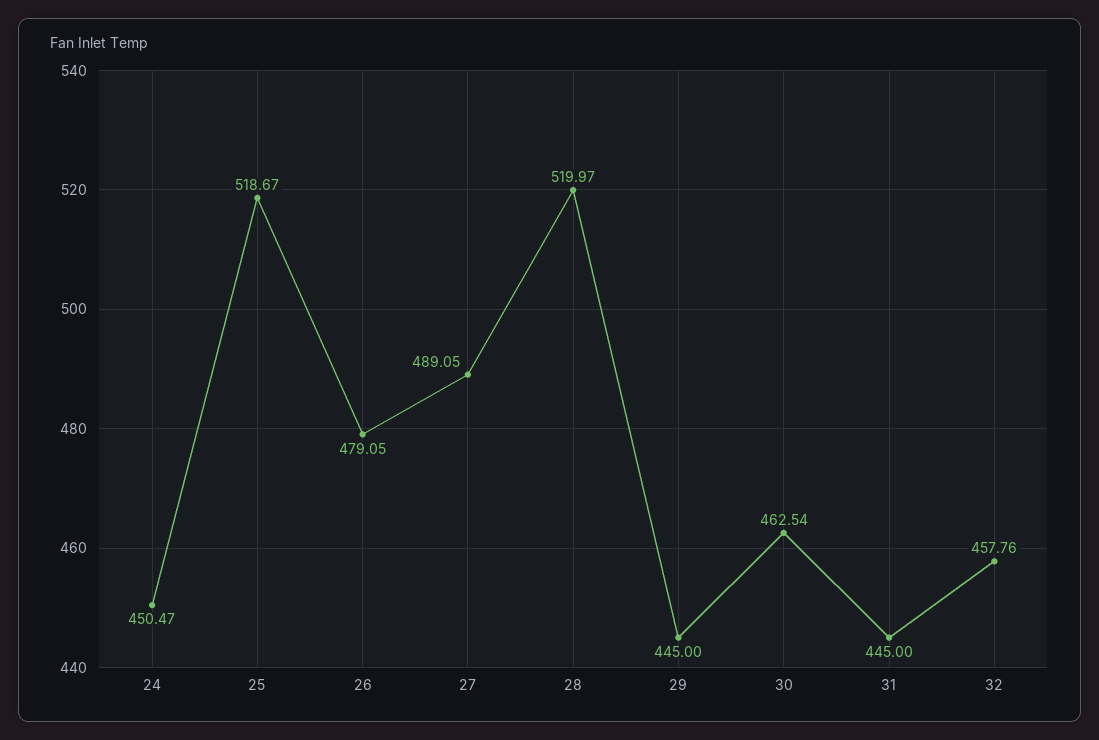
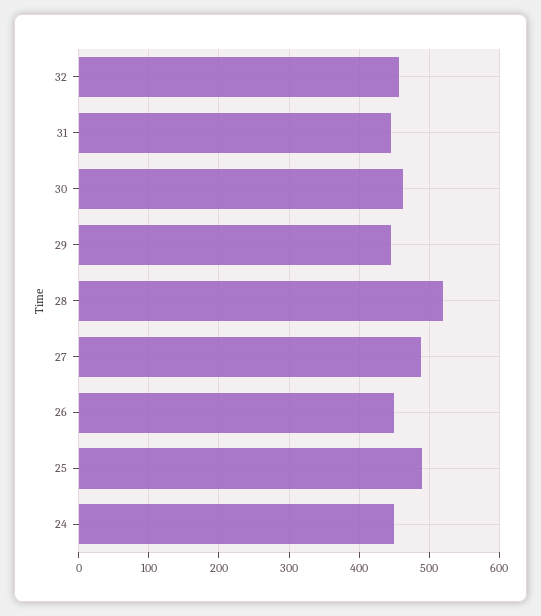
25: 518.67 -> 490
26: 479.05 -> 450

